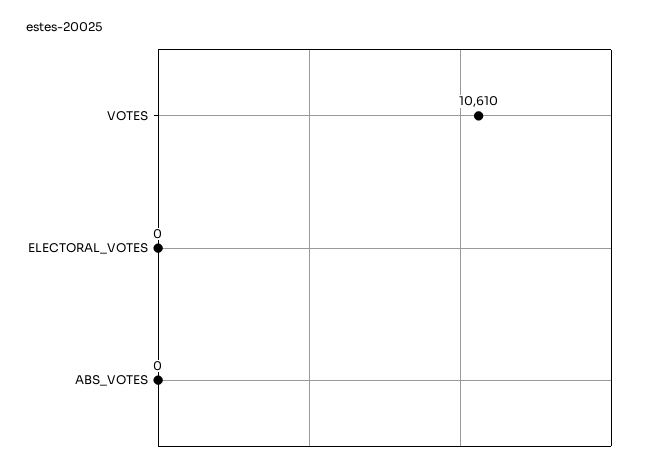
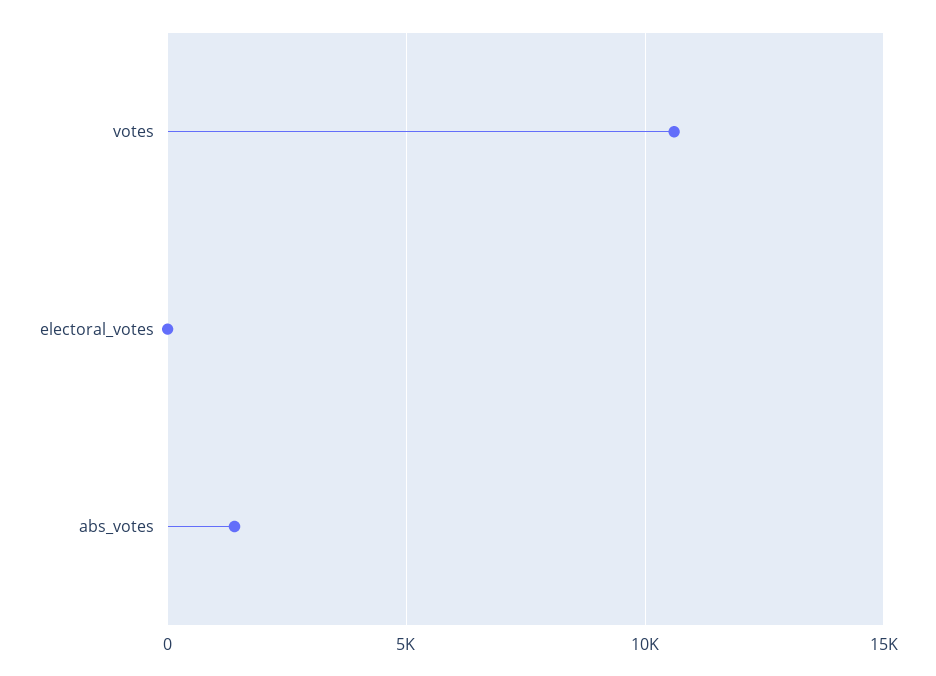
ABS_VOTES: 0 -> 1500

